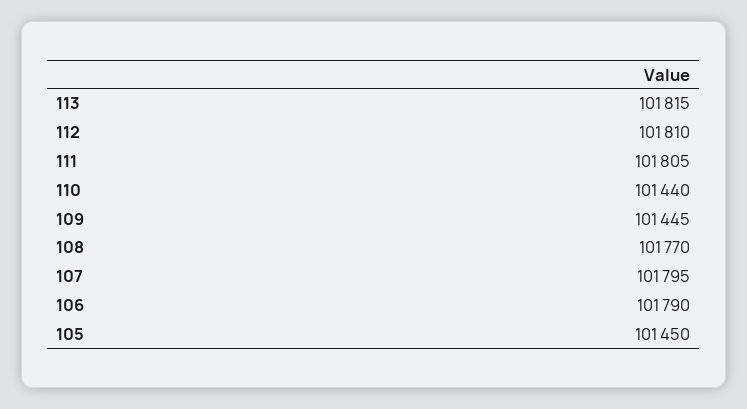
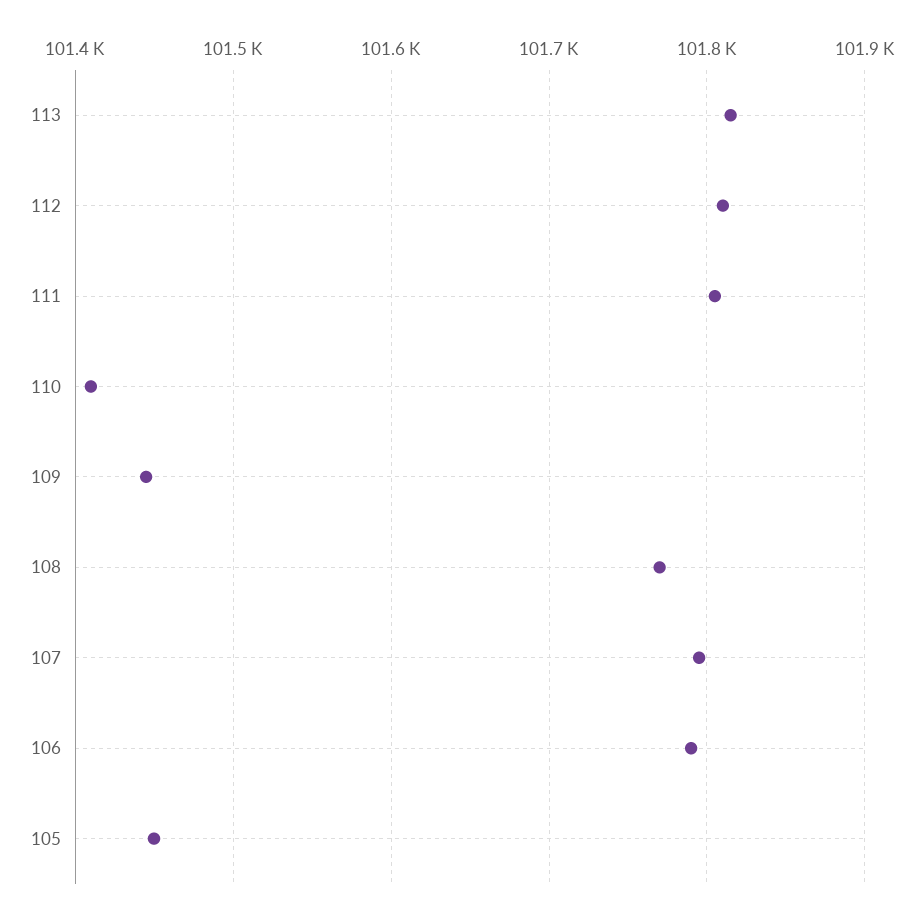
110: 101440 -> 101410

